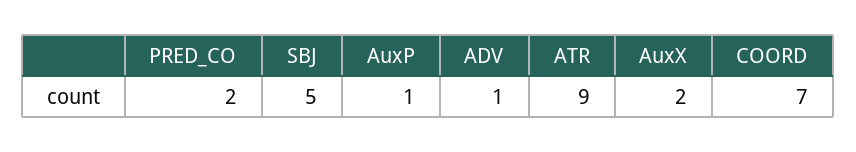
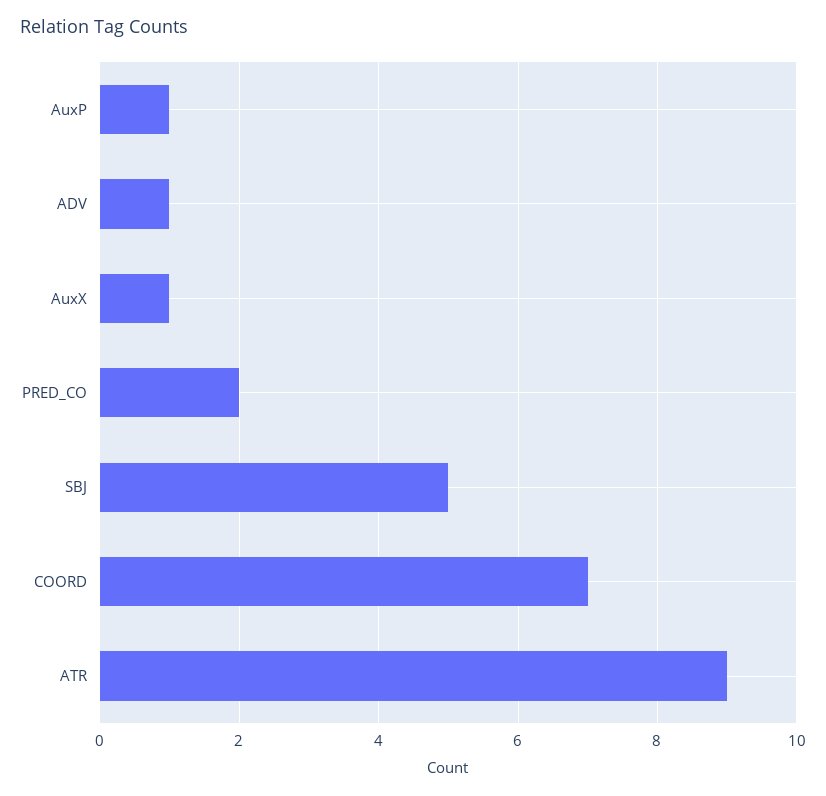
AuxX: 2 -> 1

